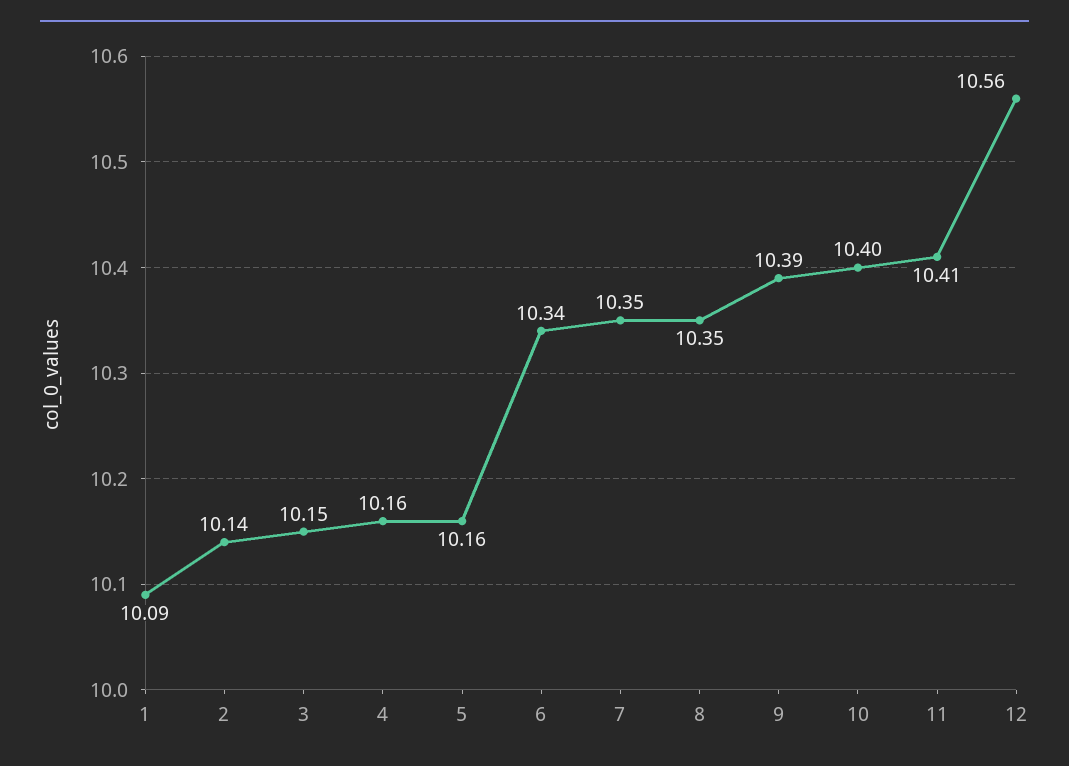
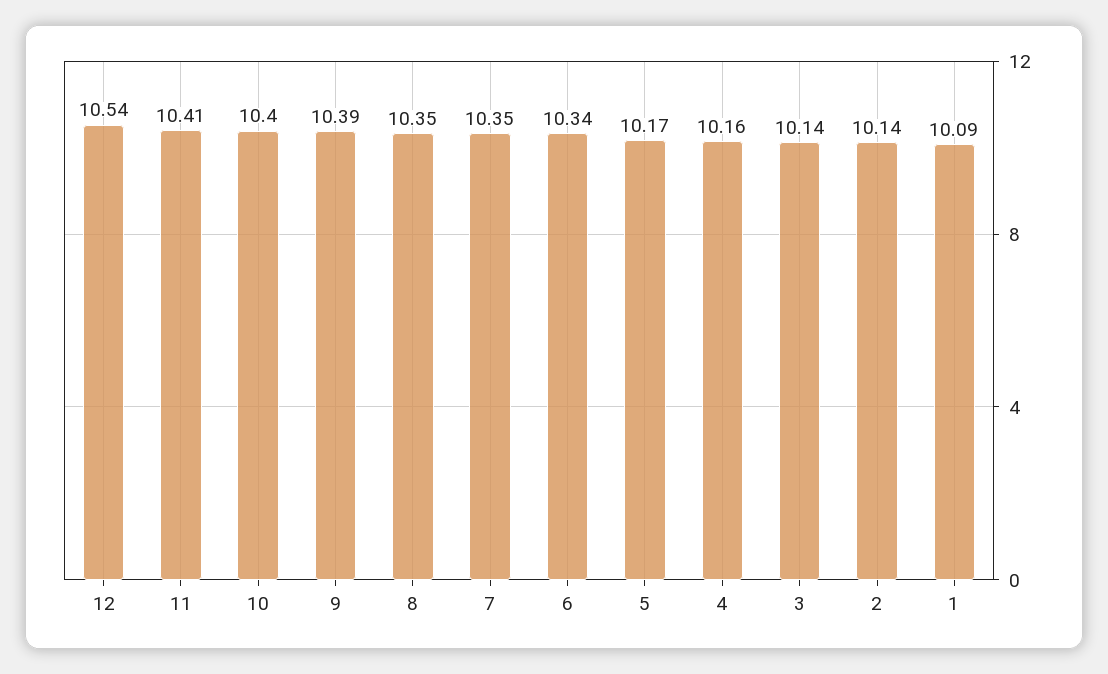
3: 10.15 -> 10.14
5: 10.16 -> 10.17
12: 10.56 -> 10.54

